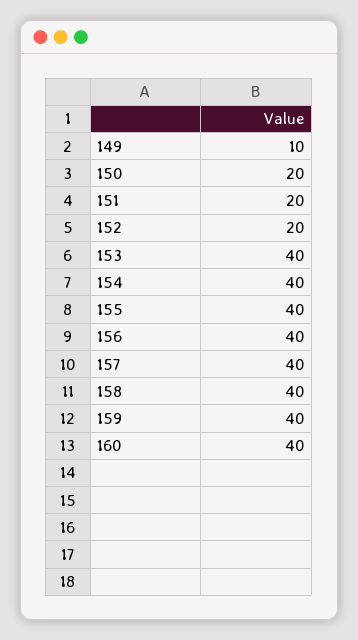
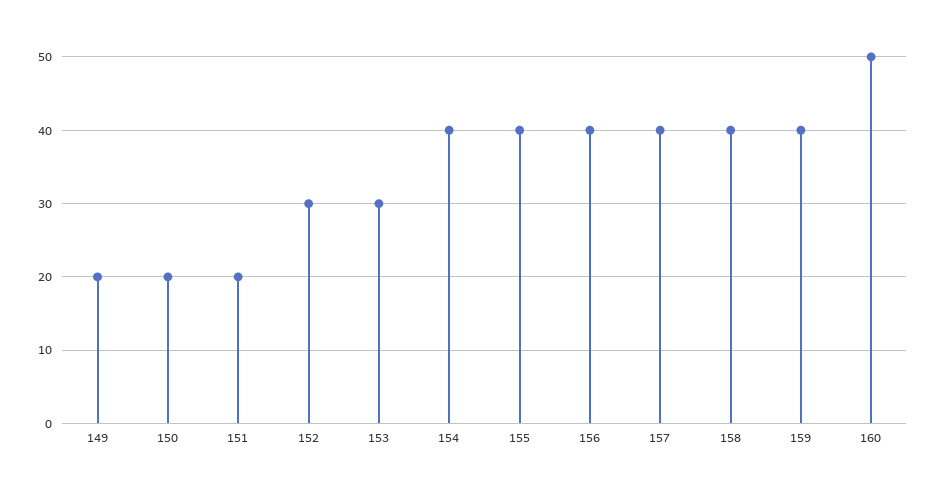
149: 10 -> 20
152: 20 -> 30
153: 40 -> 30
160: 40 -> 50

